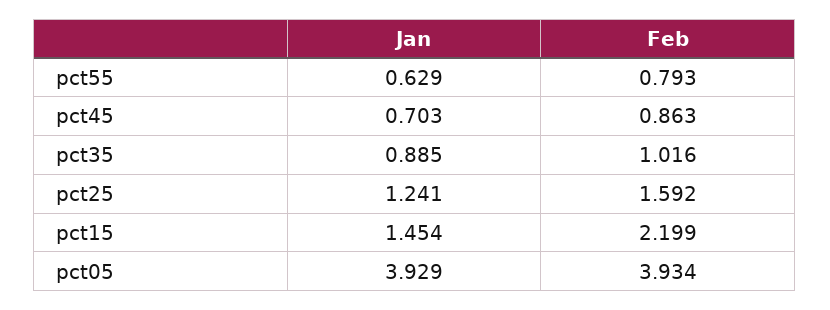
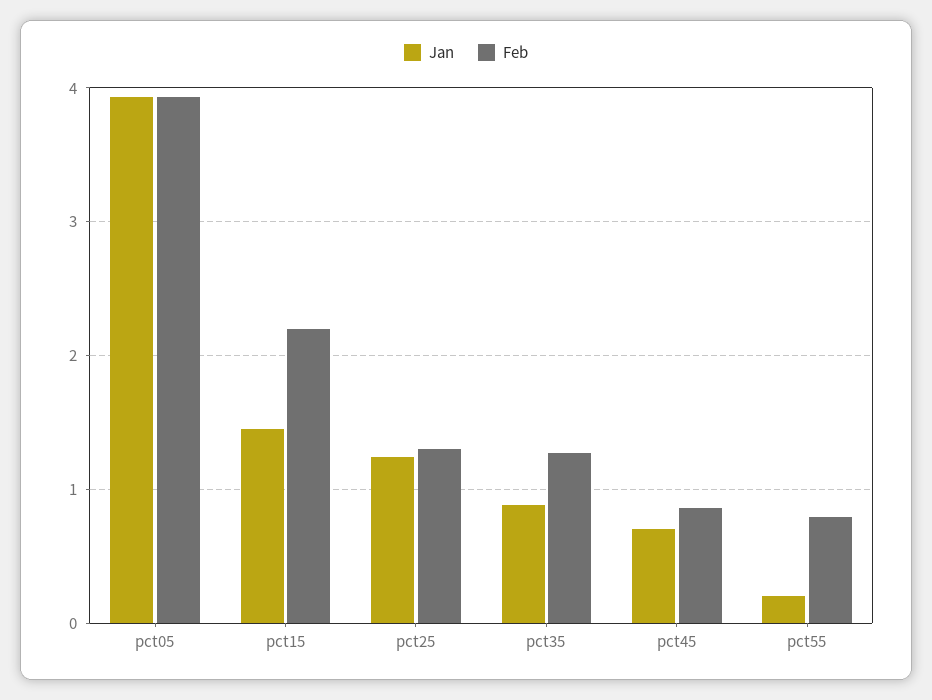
Jan, pct55: 0.629 -> 0.2
Feb, pct35: 1.016 -> 1.3
Feb, pct25: 1.592 -> 1.3

